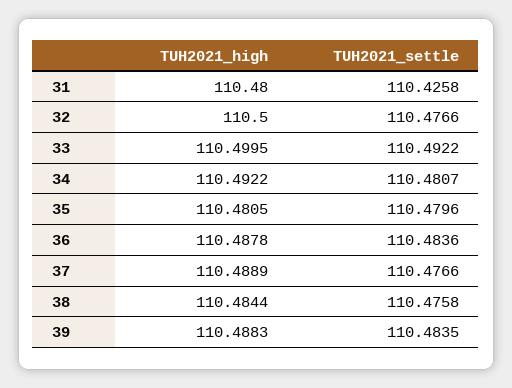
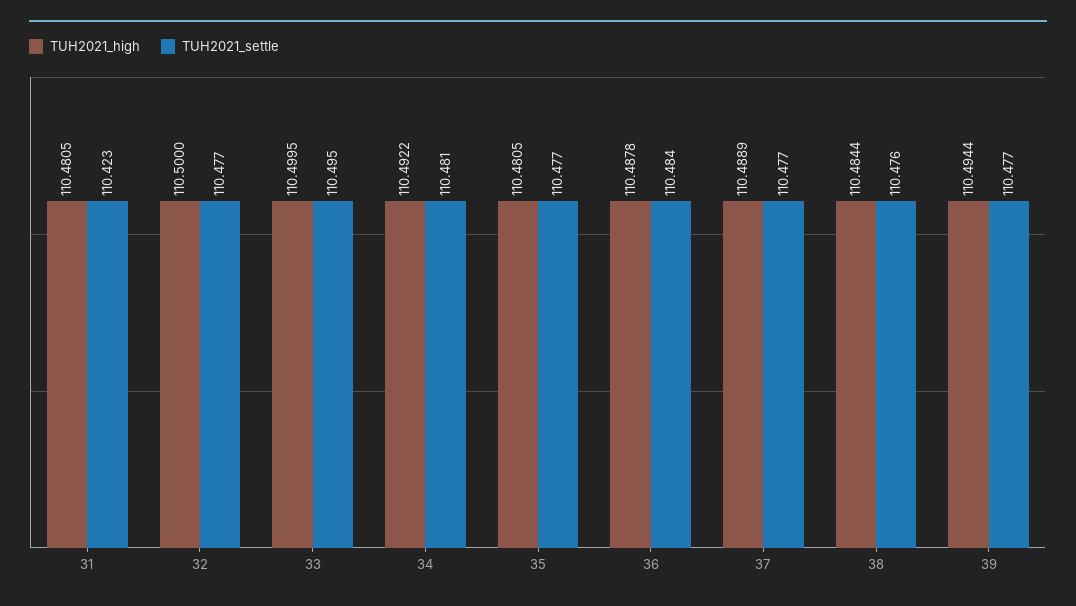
TUH2021_high, 31: 110.48 -> 110.4805
TUH2021_settle, 31: 110.4258 -> 110.423
TUH2021_settle, 33: 110.4922 -> 110.495
TUH2021_settle, 35: 110.4796 -> 110.477
TUH2021_high, 39: 110.4883 -> 110.4944
TUH2021_settle, 39: 110.4835 -> 110.477

